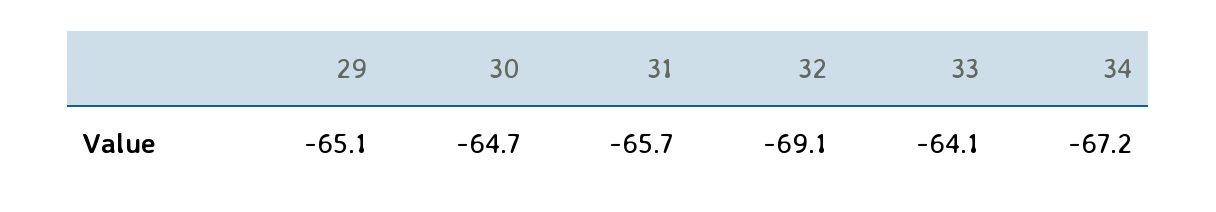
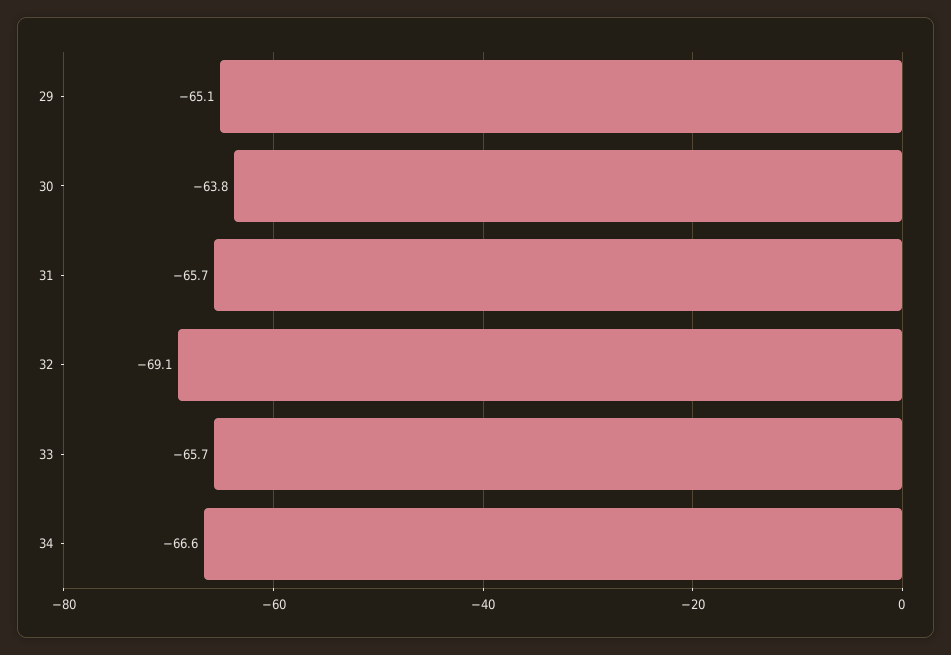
30: -64.7 -> -63.8
33: -64.1 -> -65.7
34: -67.2 -> -66.6

